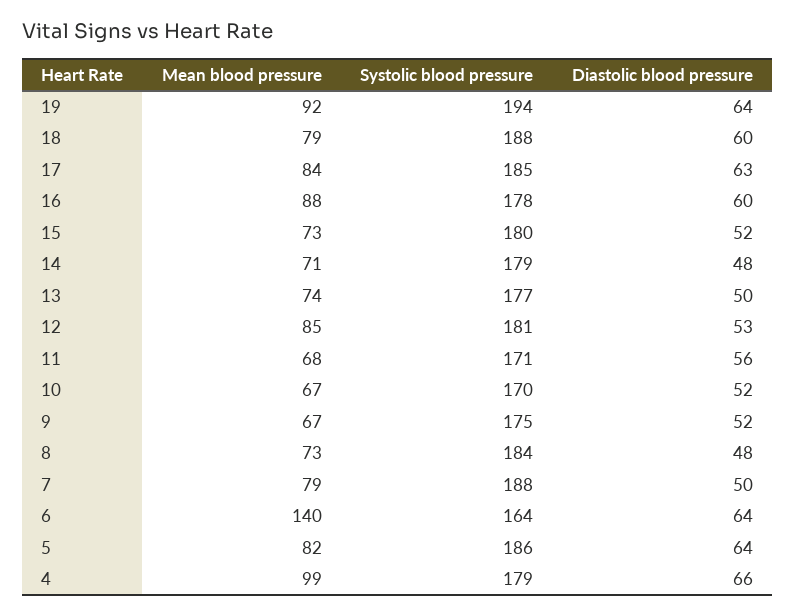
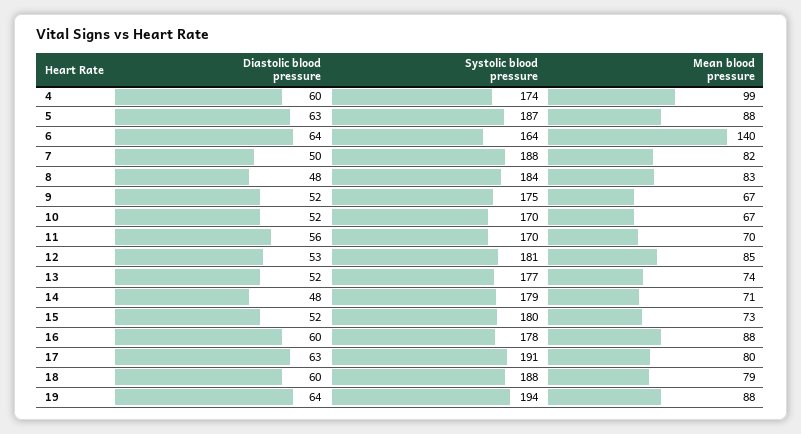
Mean blood pressure, 19: 92 -> 88
Mean blood pressure, 17: 84 -> 80
Systolic blood pressure, 17: 185 -> 191
Diastolic blood pressure, 13: 50 -> 52
Mean blood pressure, 11: 68 -> 70
Systolic blood pressure, 11: 171 -> 170
Mean blood pressure, 8: 73 -> 83
Mean blood pressure, 7: 79 -> 82
Mean blood pressure, 5: 82 -> 88
Systolic blood pressure, 5: 186 -> 187
Diastolic blood pressure, 5: 64 -> 63
Systolic blood pressure, 4: 179 -> 174
Diastolic blood pressure, 4: 66 -> 60

